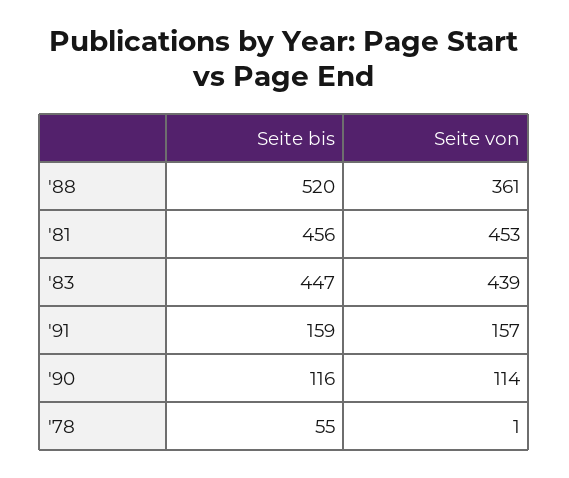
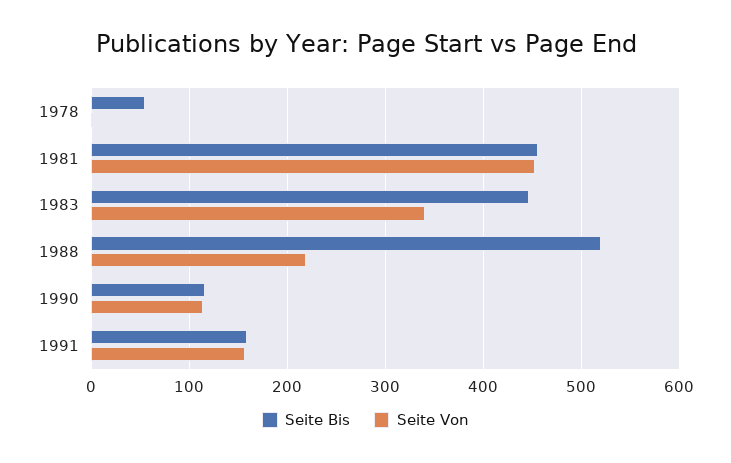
Seite von, '88: 361 -> 220
Seite von, '83: 439 -> 340

